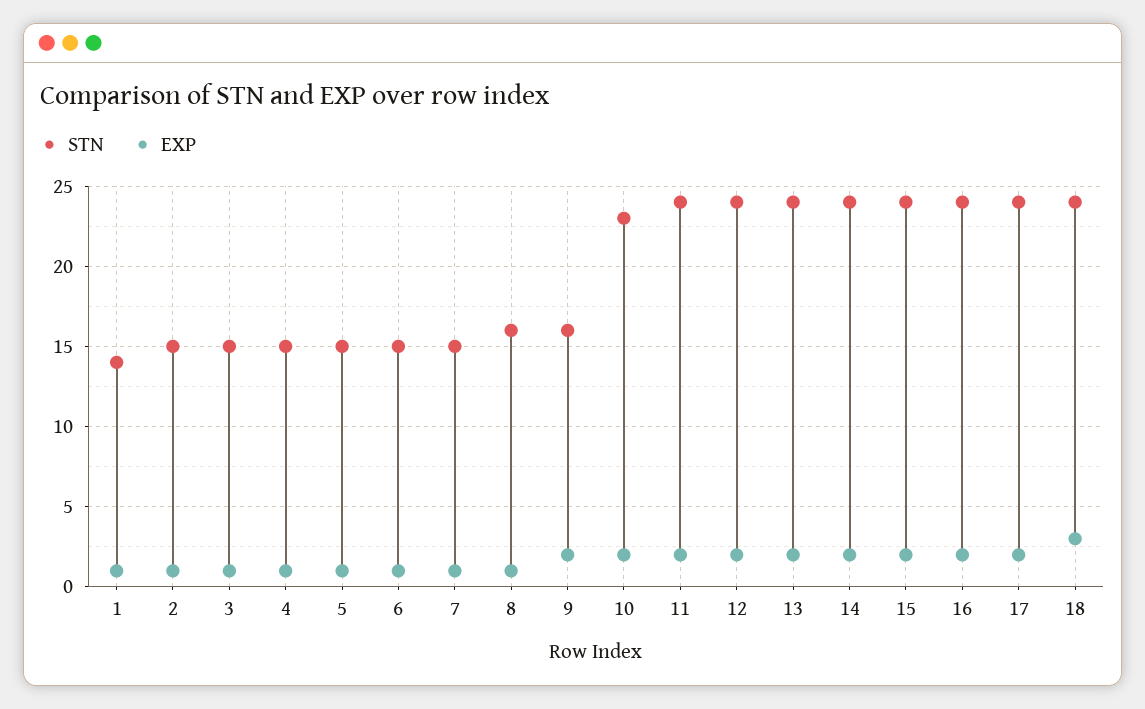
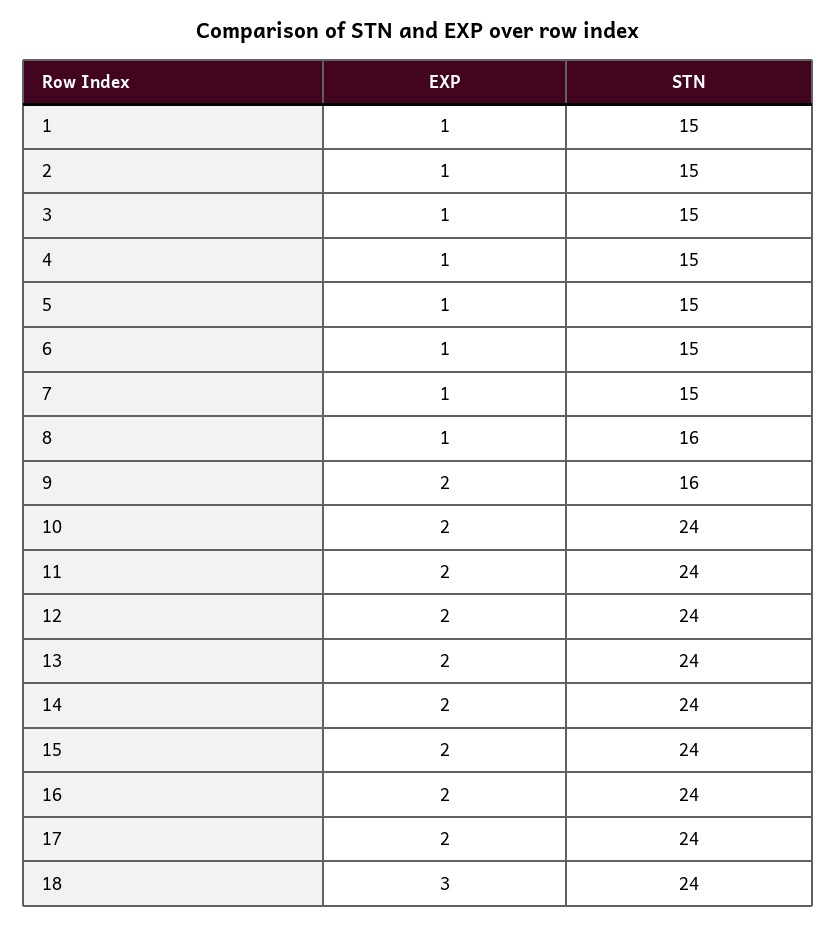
STN, 1: 14 -> 15
STN, 10: 23 -> 24

